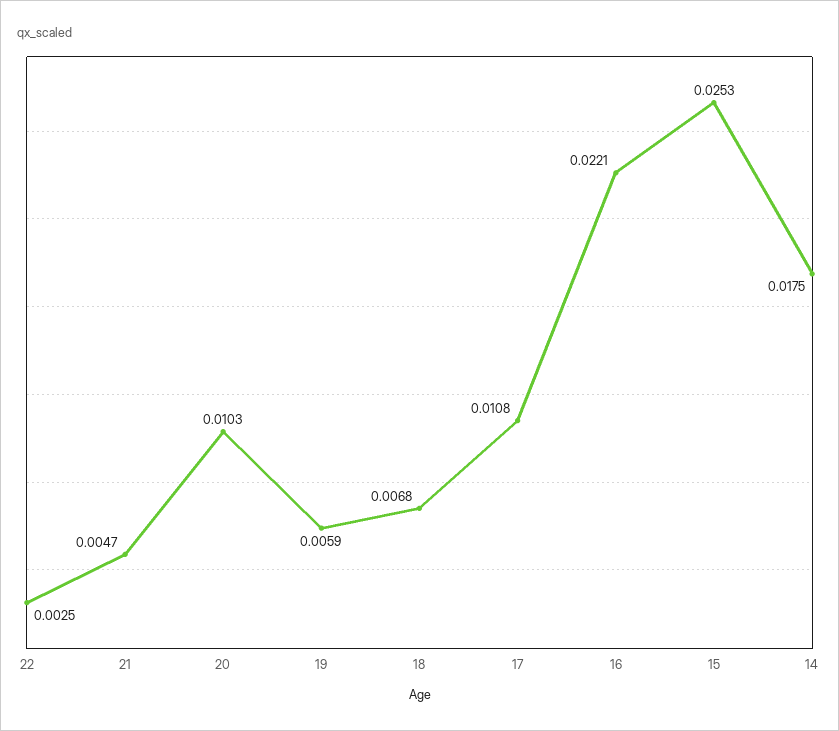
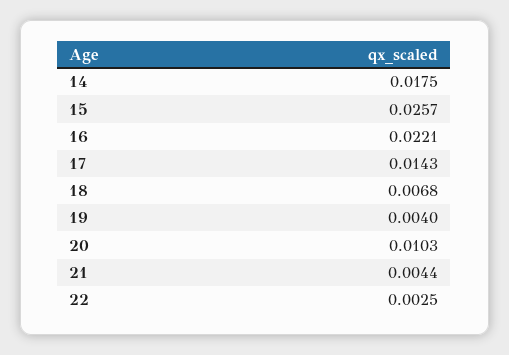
21: 0.0047 -> 0.0044
19: 0.0059 -> 0.004
17: 0.0108 -> 0.0143
15: 0.0253 -> 0.0257

